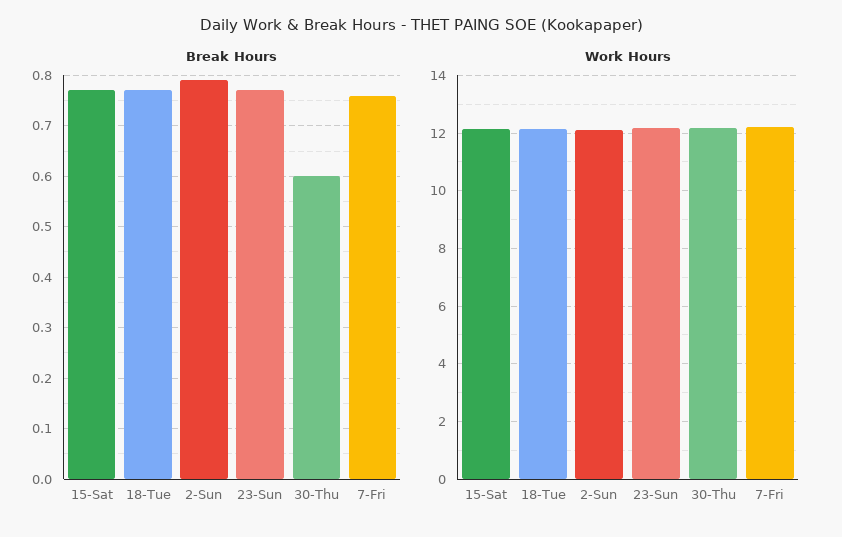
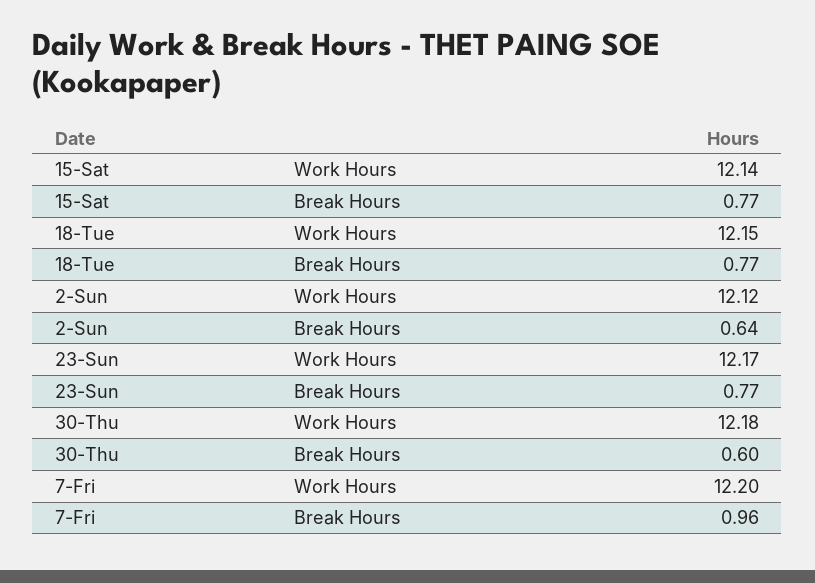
Break Hours, 2-Sun: 0.8 -> 0.64
Break Hours, 7-Fri: 0.75 -> 0.96

